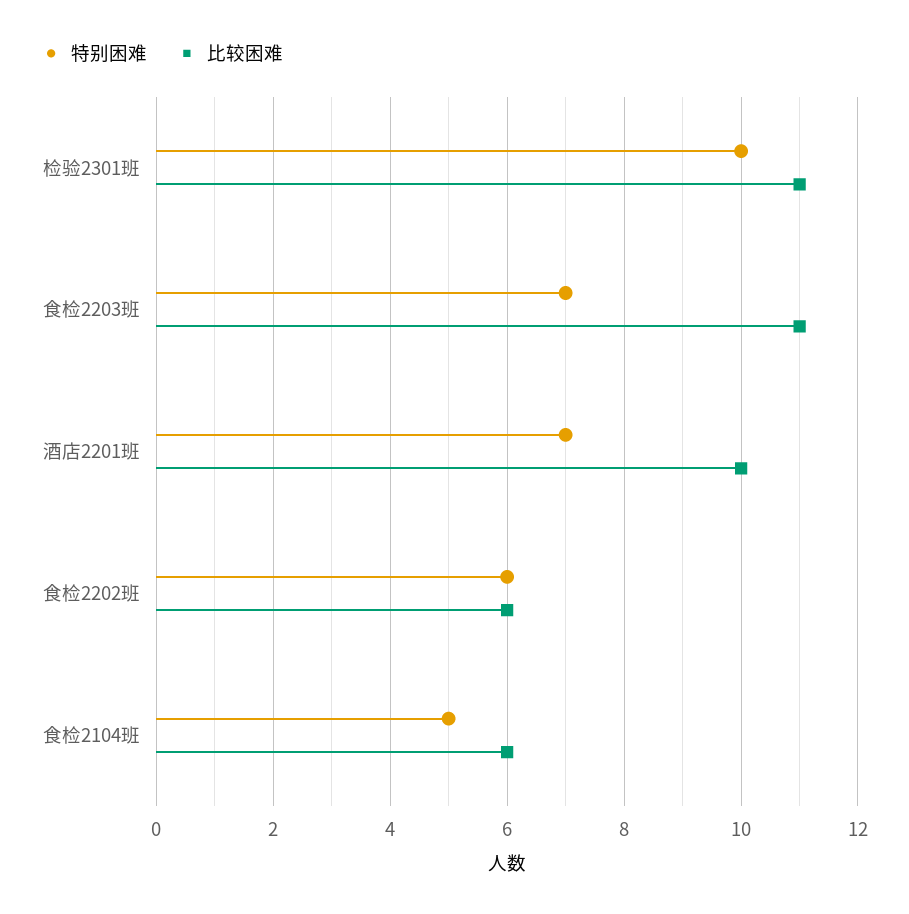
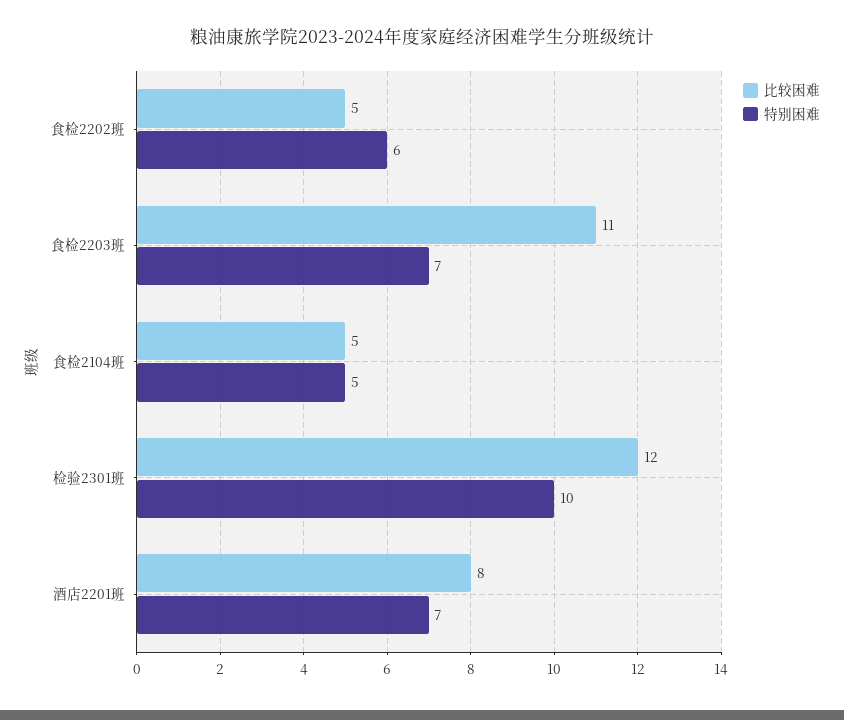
比较困难, 检验2301班: 11 -> 12
比较困难, 酒店2201班: 10 -> 8
比较困难, 食检2202班: 6 -> 5
比较困难, 食检2104班: 6 -> 5

